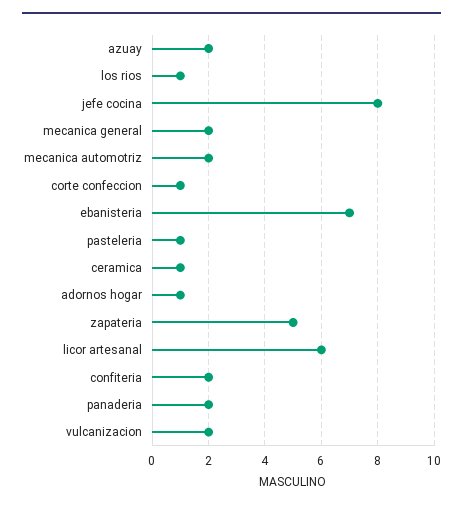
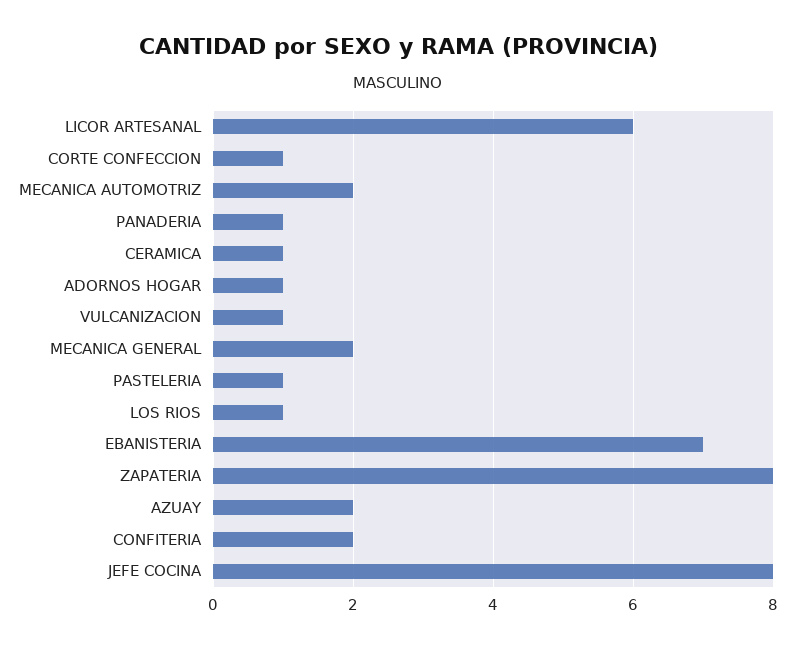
zapateria: 5 -> 8
panaderia: 2 -> 1
vulcanizacion: 2 -> 1

